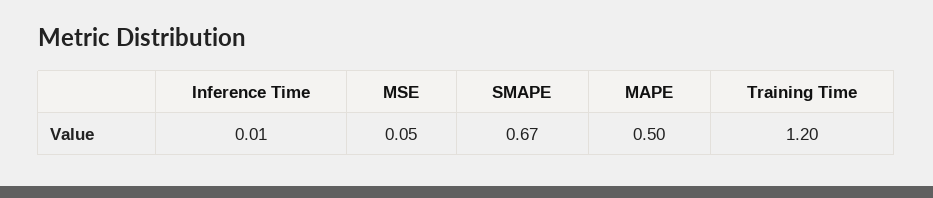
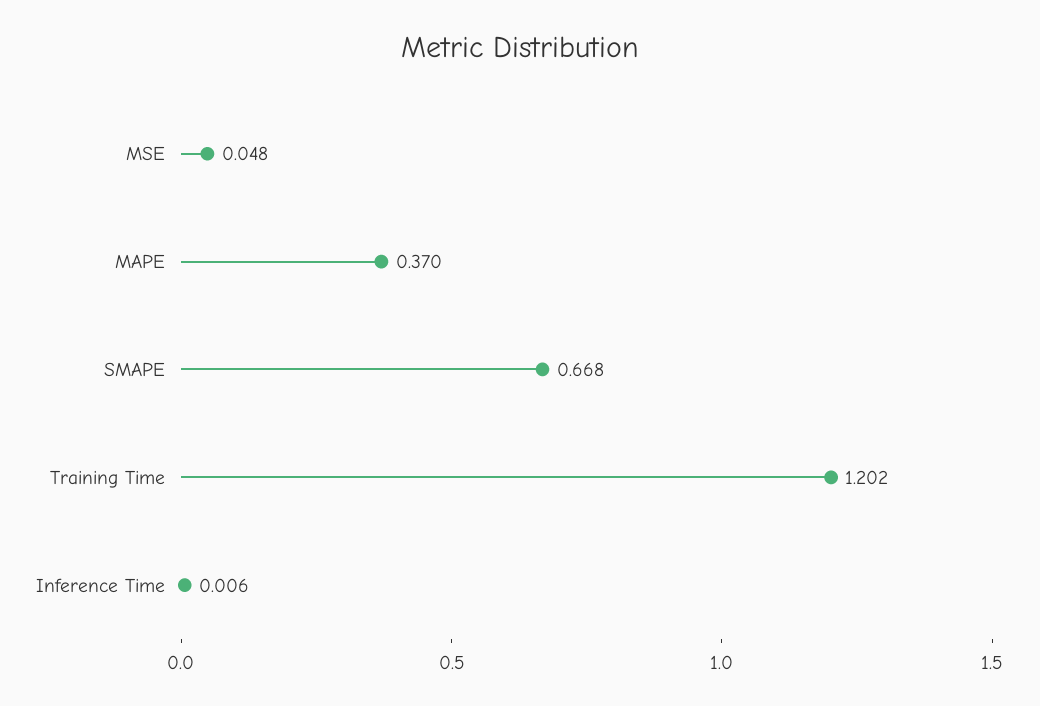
MAPE: 0.5 -> 0.37

